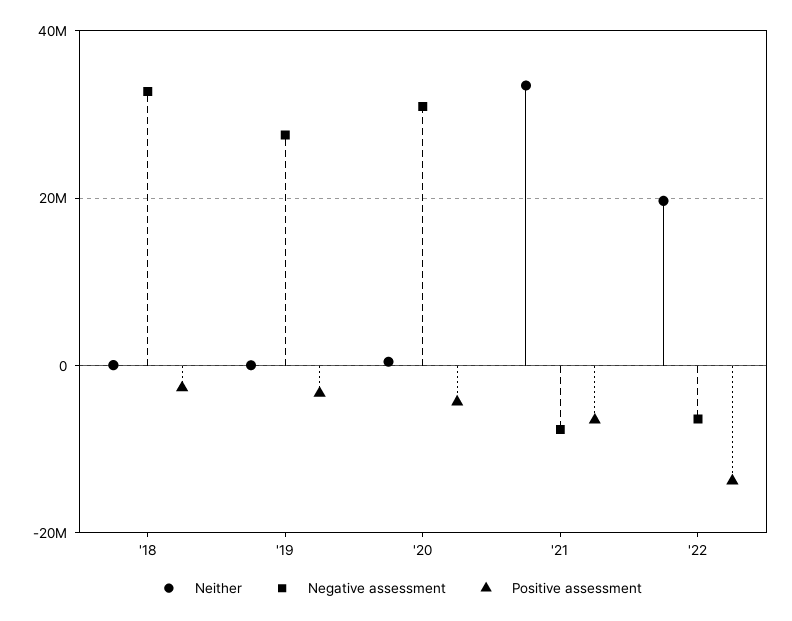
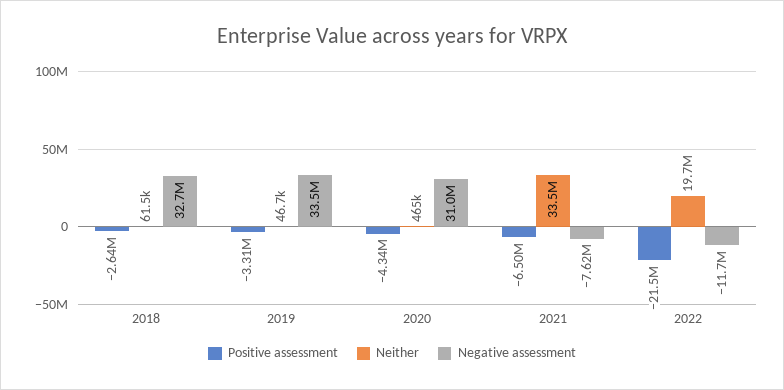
Negative assessment, '19: 28000000 -> 33500000
Negative assessment, '22: -6000000 -> -11700000
Positive assessment, '22: -14000000 -> -21500000

